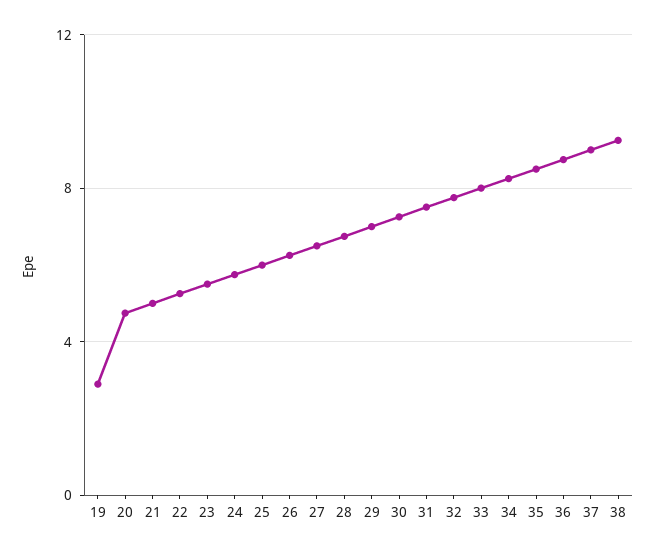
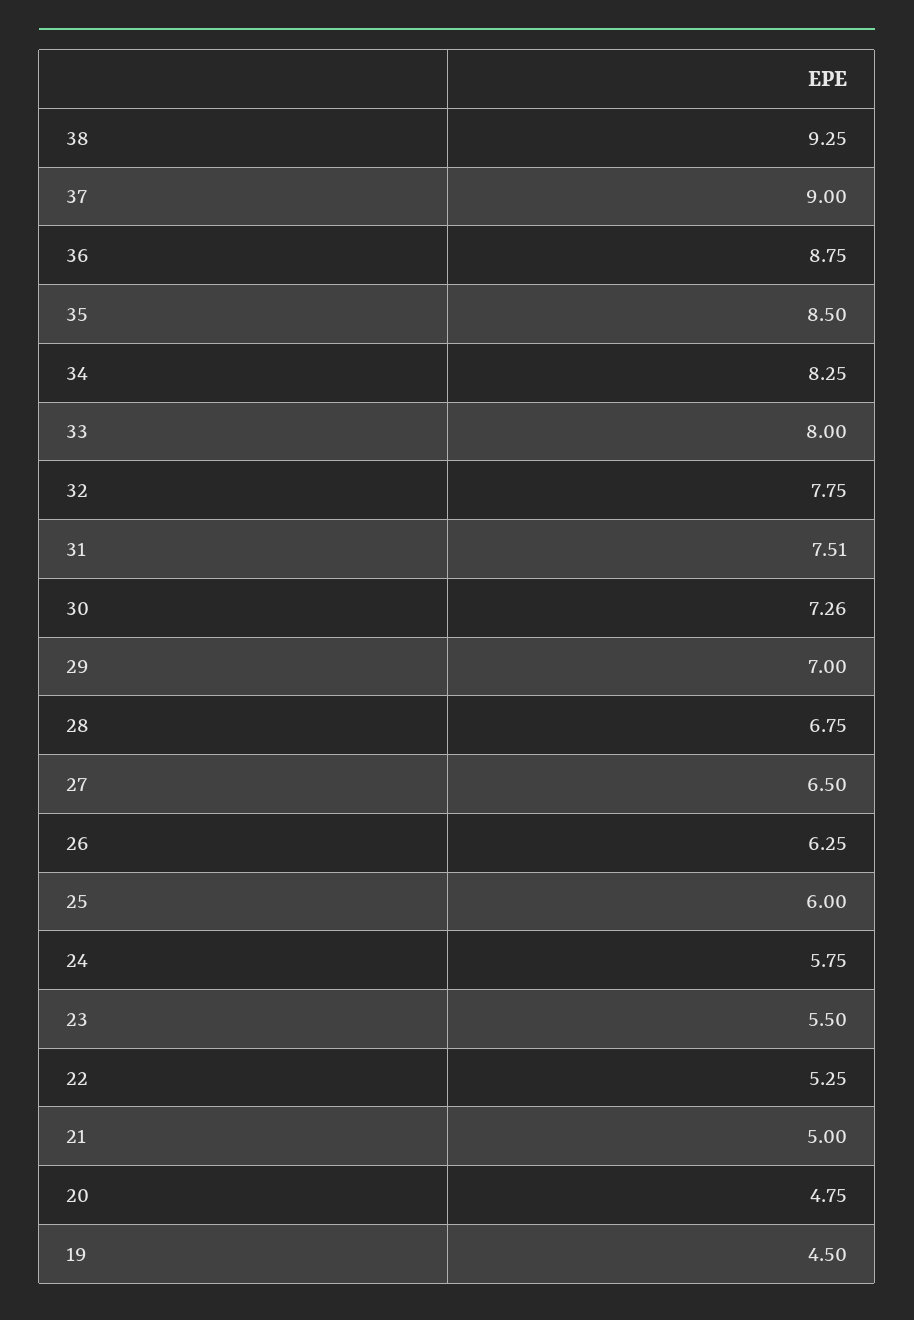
19: 3 -> 4.5

